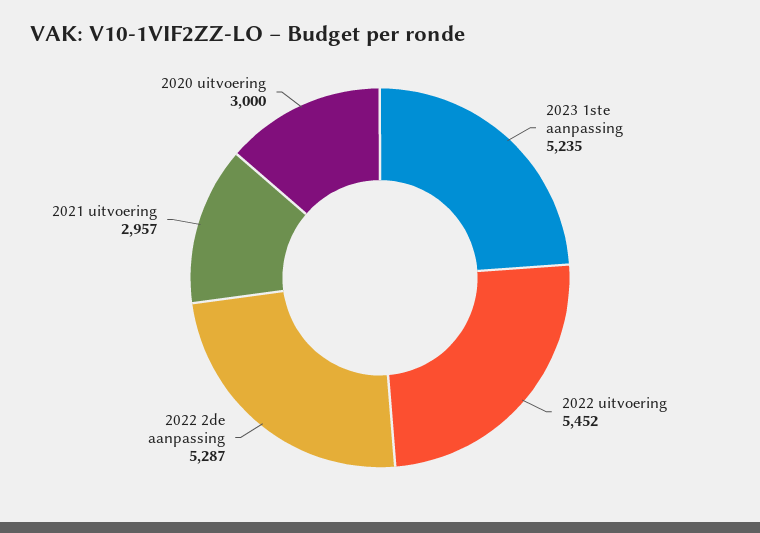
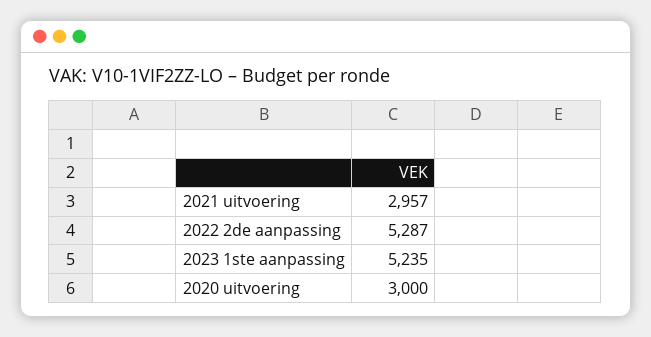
2022 uitvoering: 5452 -> none

